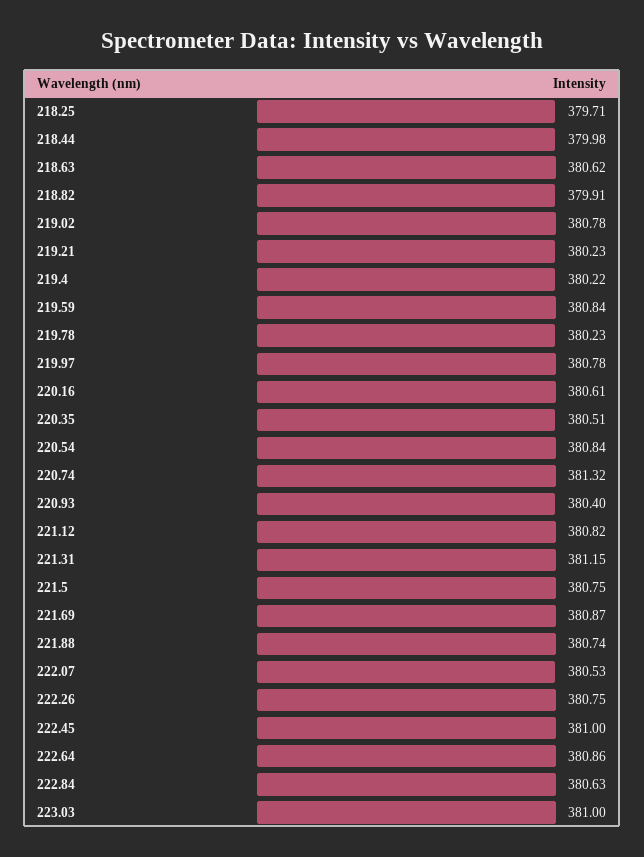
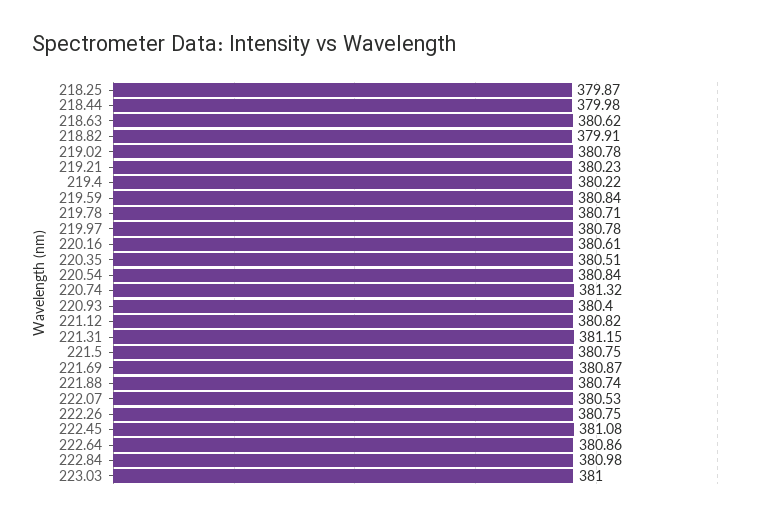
218.25: 379.71 -> 379.87
219.78: 380.23 -> 380.71
222.45: 381 -> 381.08
222.84: 380.63 -> 380.98

